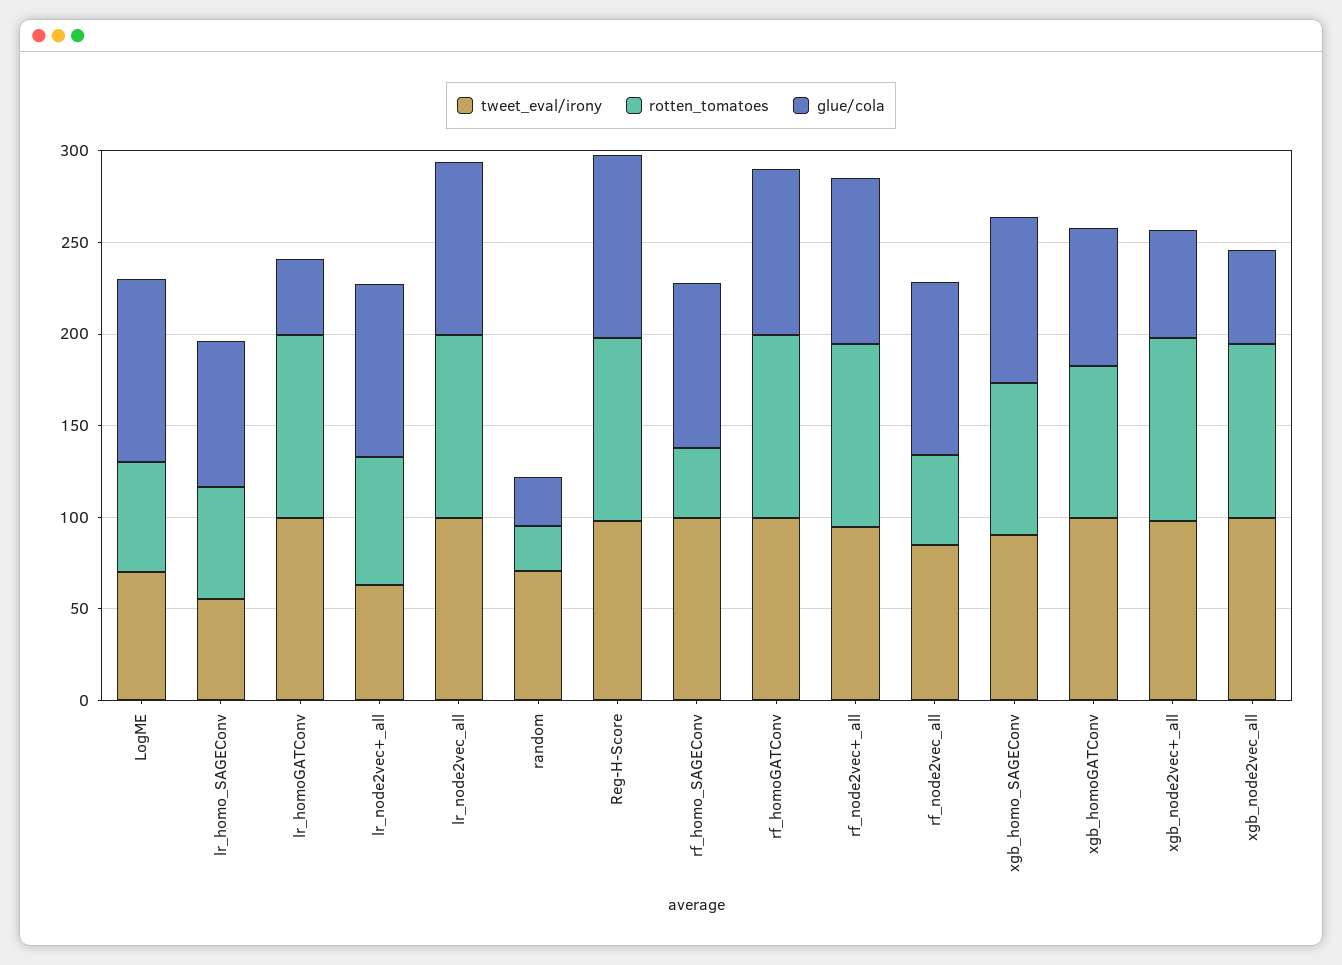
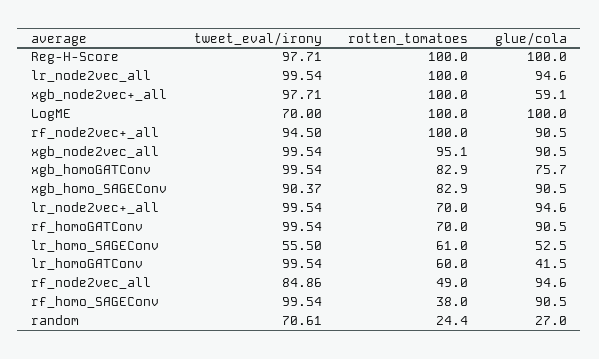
rotten_tomatoes, LogME: 60 -> 100
glue/cola, lr_homo_SAGEConv: 80 -> 52.5
rotten_tomatoes, lr_homoGATConv: 100 -> 60
tweet_eval/irony, lr_node2vec+_all: 60 -> 99.54
rotten_tomatoes, rf_homoGATConv: 100 -> 70
glue/cola, xgb_node2vec_all: 50 -> 90.5

